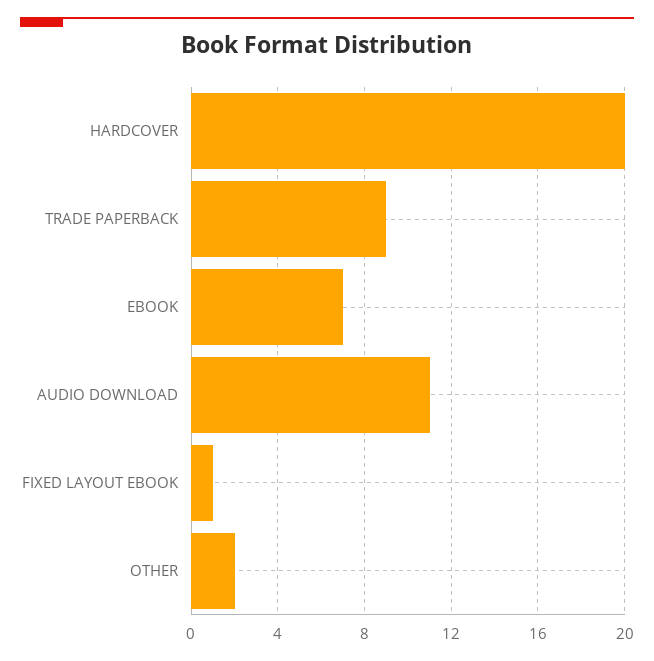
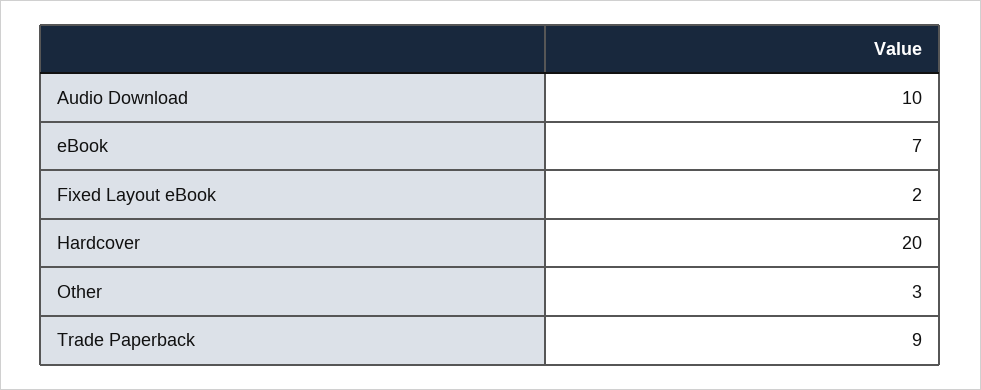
AUDIO DOWNLOAD: 11 -> 10
FIXED LAYOUT EBOOK: 1 -> 2
OTHER: 2 -> 3

